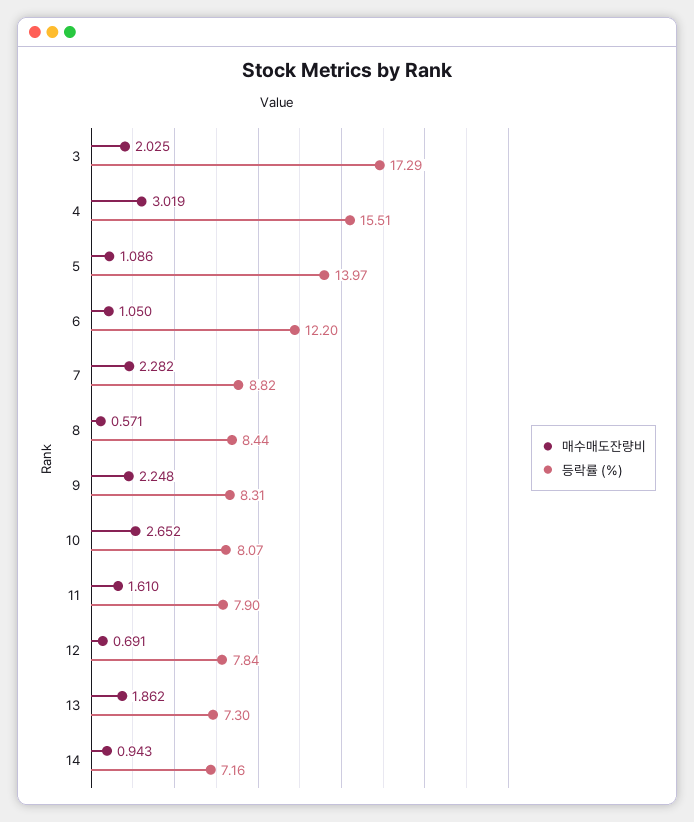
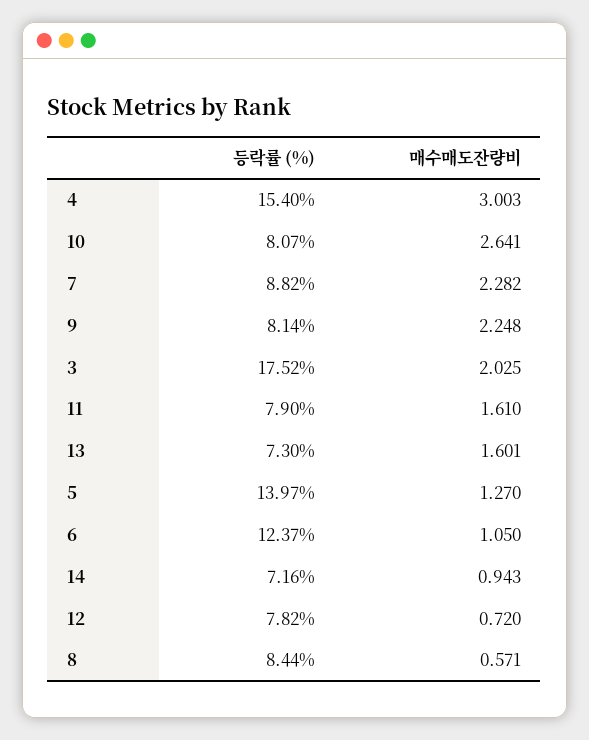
등락률 (%), 3: 17.29 -> 17.52
매수매도잔량비, 4: 3.019 -> 3.003
등락률 (%), 4: 15.51 -> 15.4
매수매도잔량비, 5: 1.086 -> 1.27
등락률 (%), 6: 12.2 -> 12.37
등락률 (%), 9: 8.31 -> 8.14
매수매도잔량비, 10: 2.652 -> 2.641
매수매도잔량비, 12: 0.691 -> 0.72
등락률 (%), 12: 7.84 -> 7.82
매수매도잔량비, 13: 1.862 -> 1.601

